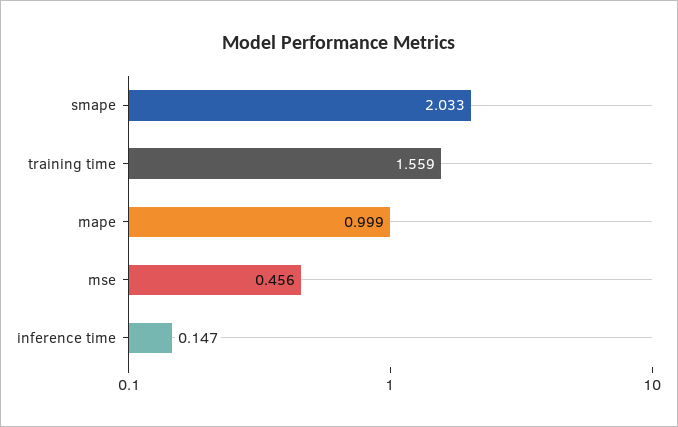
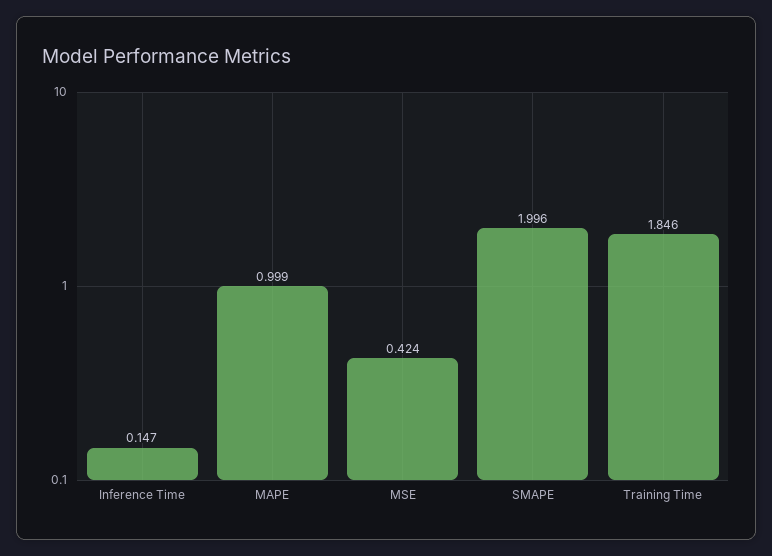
smape: 2.033 -> 1.996
training time: 1.559 -> 1.846
mse: 0.456 -> 0.424

